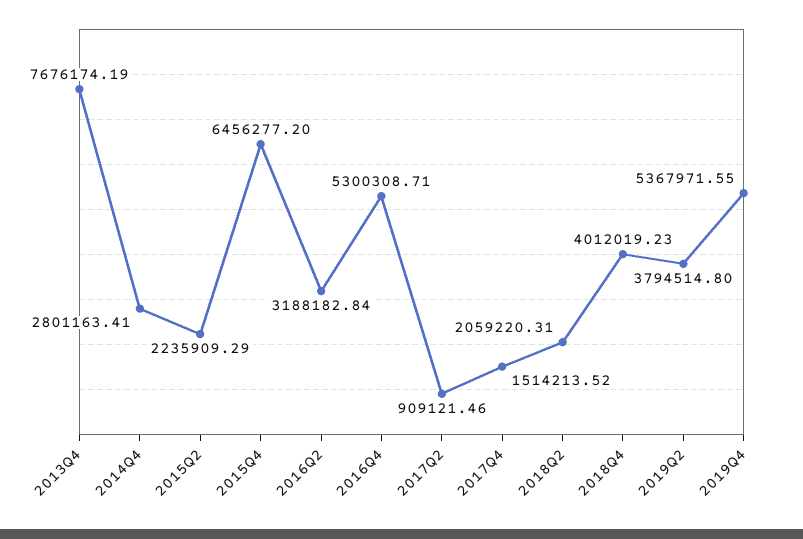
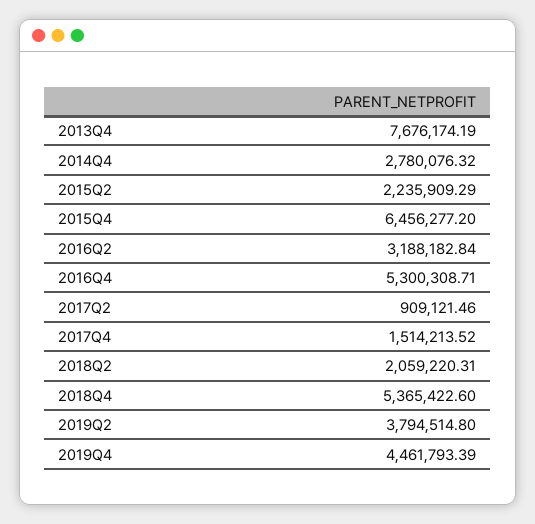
2014Q4: 2801163.41 -> 2780076.32
2018Q4: 4012019.23 -> 5365422.6
2019Q4: 5367971.55 -> 4461793.39

